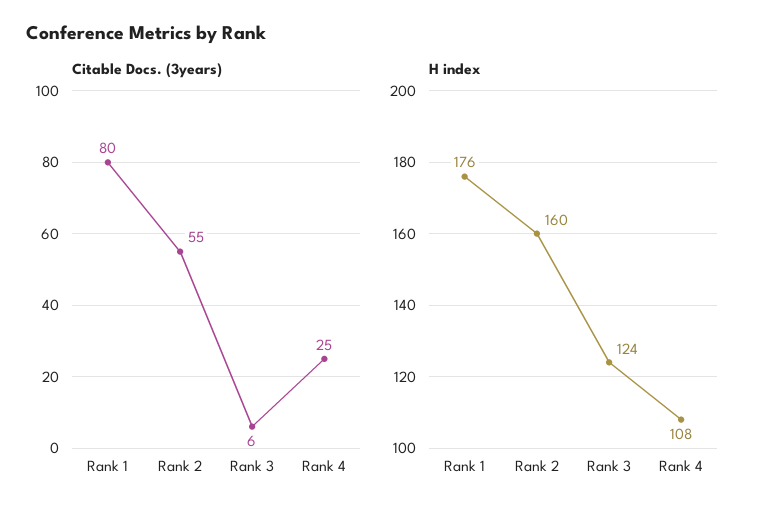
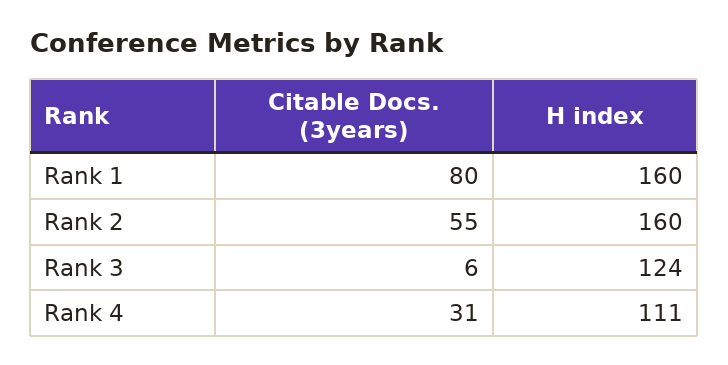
Citable Docs. (3years), Rank 4: 25 -> 31
H index, Rank 1: 176 -> 160
H index, Rank 4: 108 -> 111

